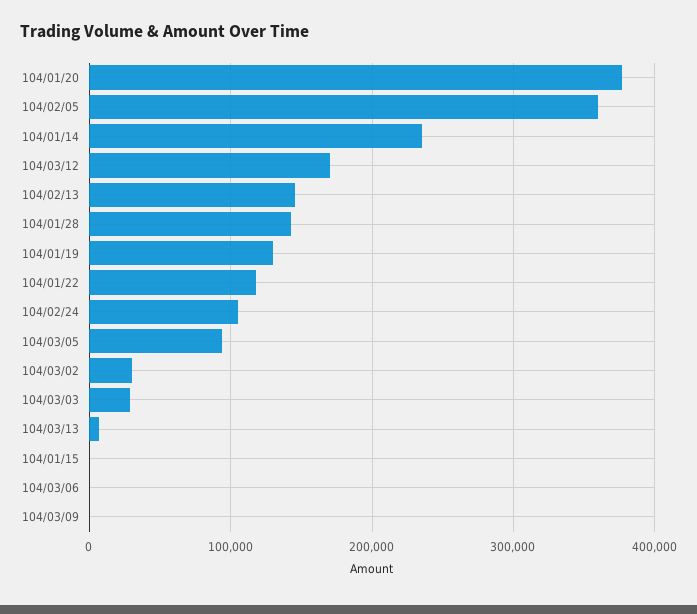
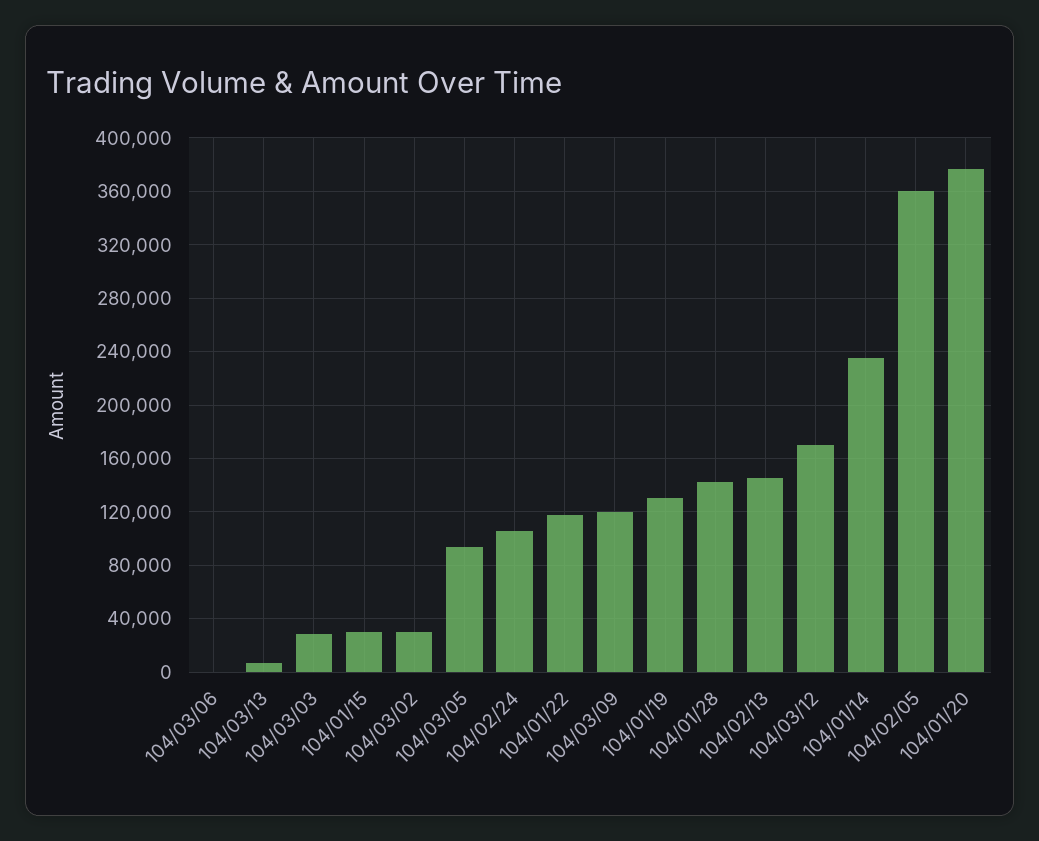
104/01/15: 0 -> 30000
104/03/09: 0 -> 120000

